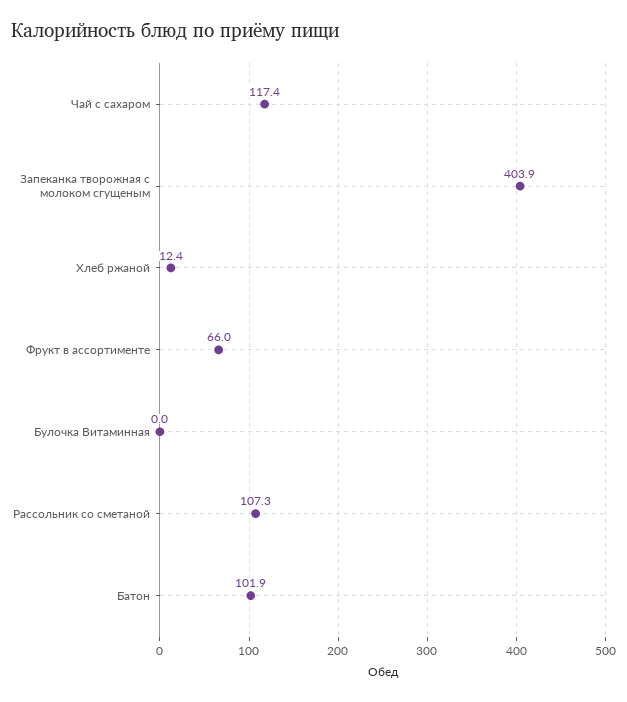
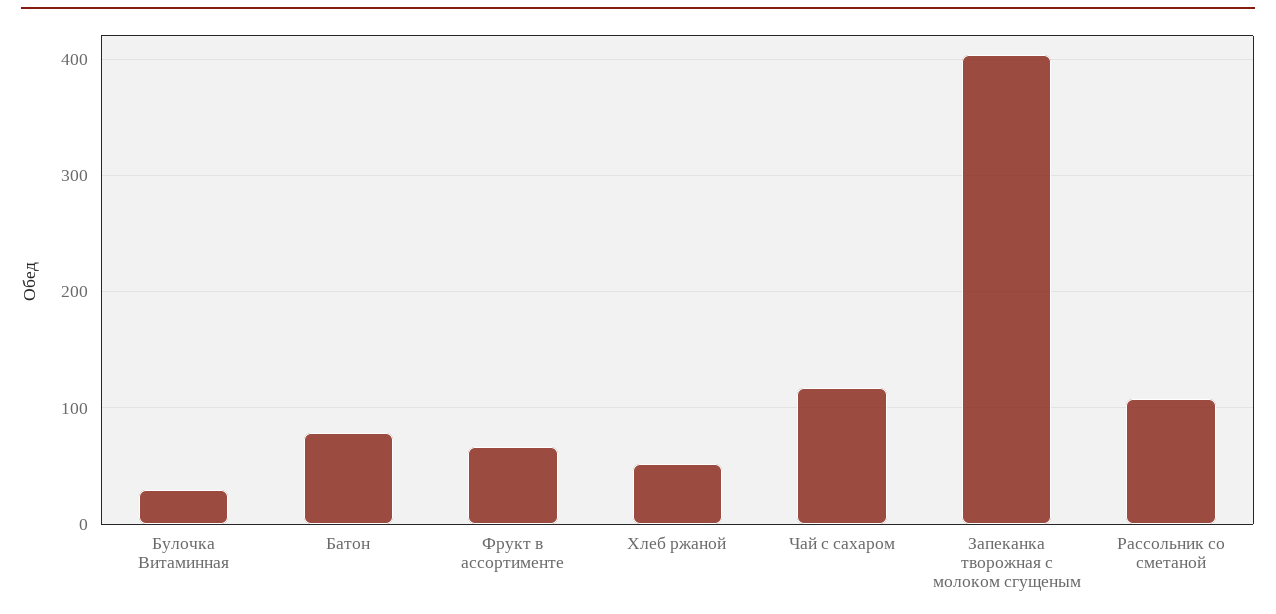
Хлеб ржаной: 12.4 -> 50
Булочка Витаминная: 0 -> 30
Батон: 101.9 -> 80

